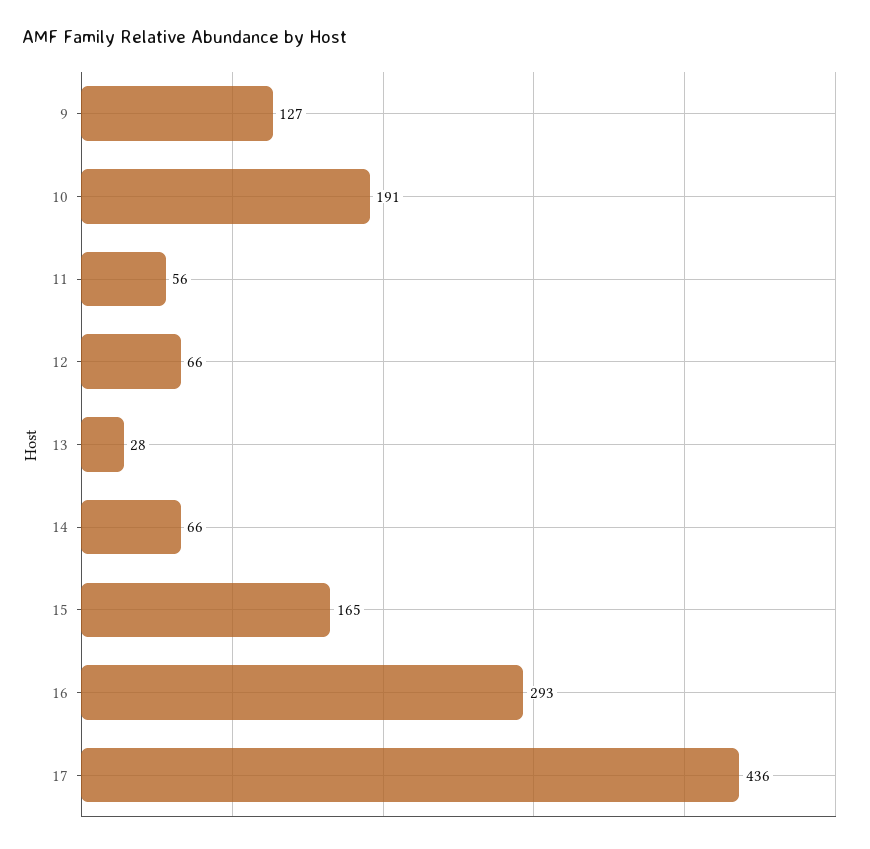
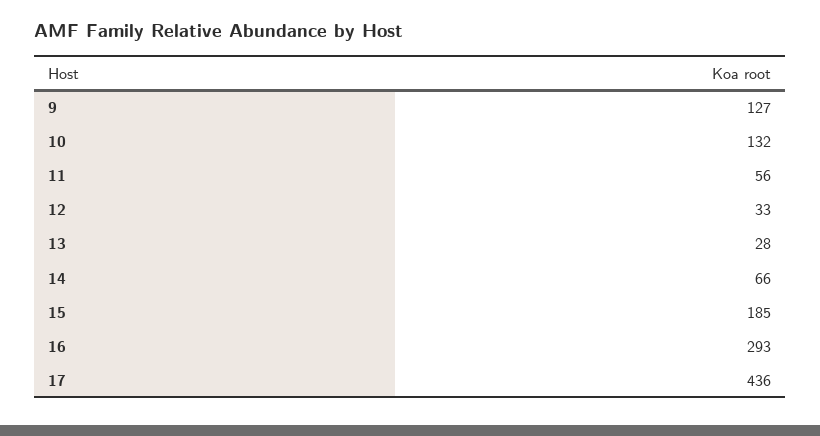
10: 191 -> 132
12: 66 -> 33
15: 165 -> 185

